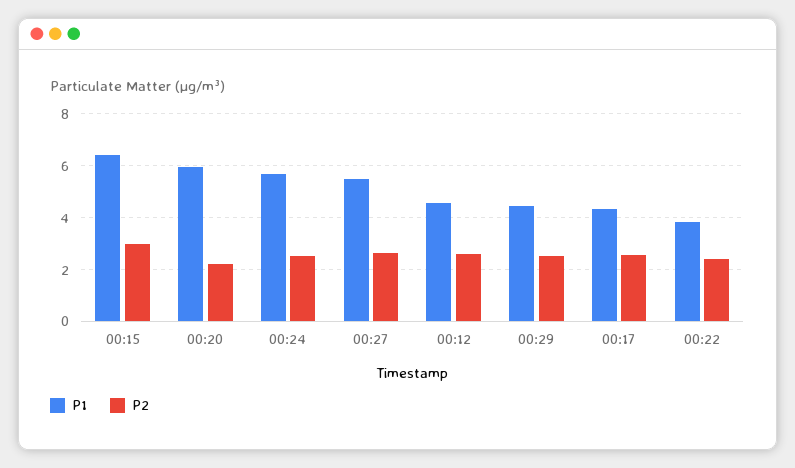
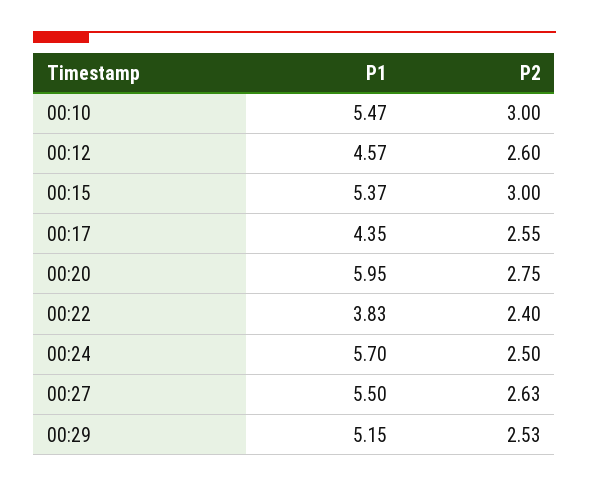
P1, 00:15: 6.5 -> 5.37
P2, 00:20: 2.25 -> 2.75
P1, 00:29: 4.5 -> 5.15
P1, 00:10: none -> 5.47
P2, 00:10: none -> 3

